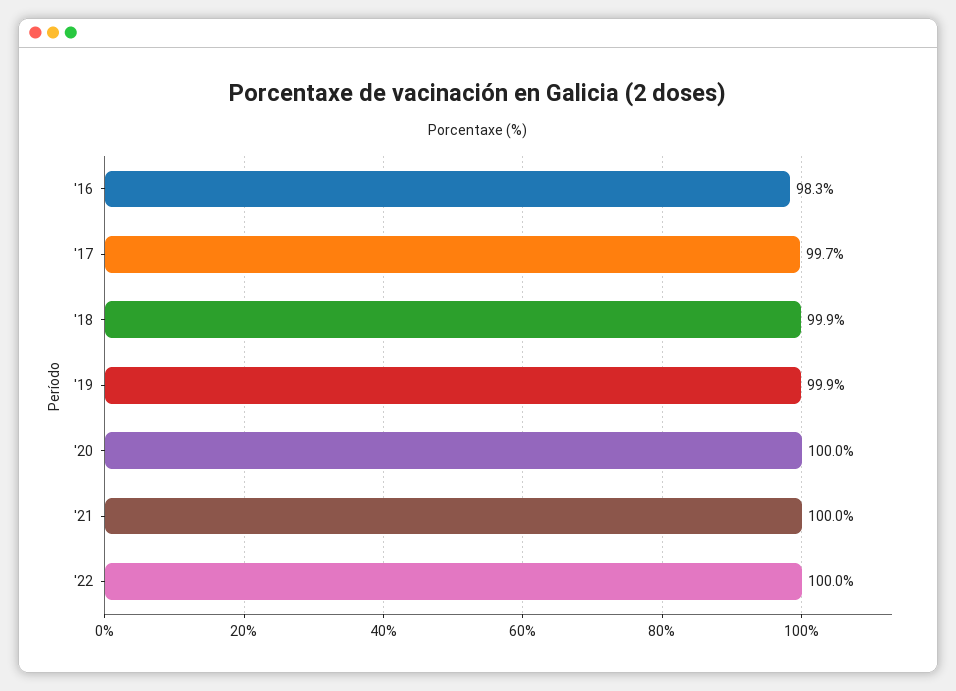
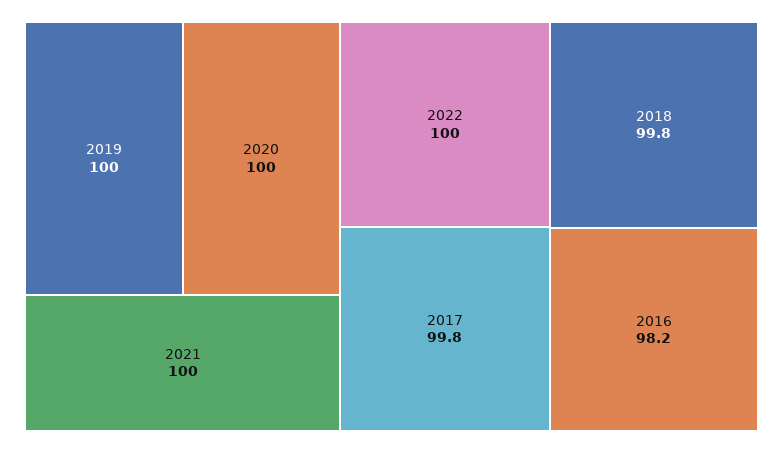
'16: 98.3 -> 98.2
'17: 99.7 -> 99.8
'18: 99.9 -> 99.8
'19: 99.9 -> 100

